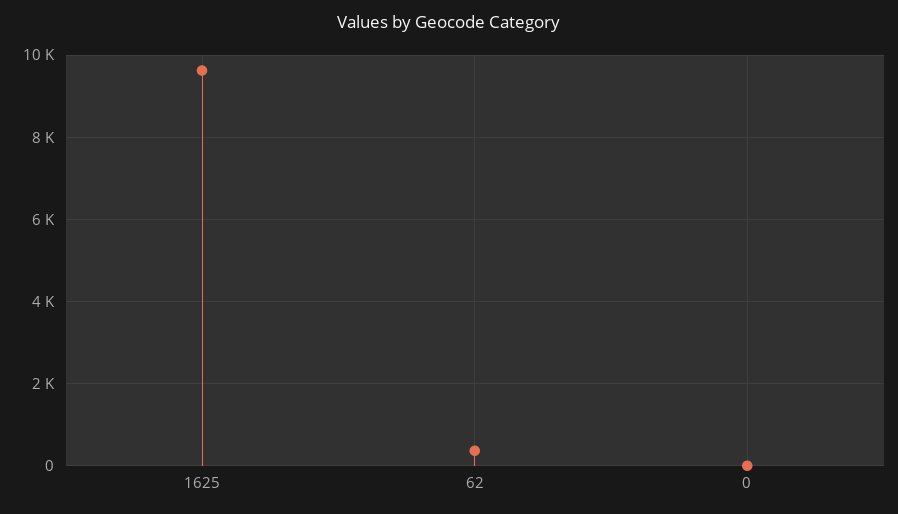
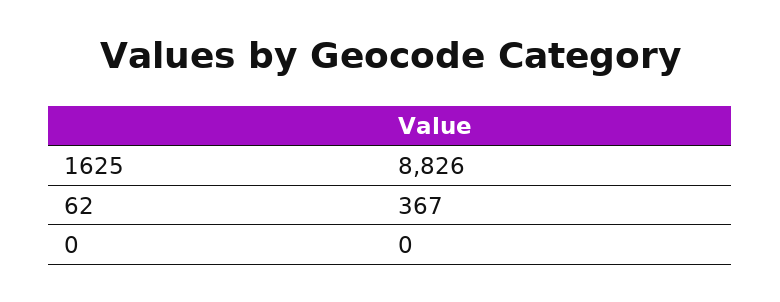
1625: 9600 -> 8826

